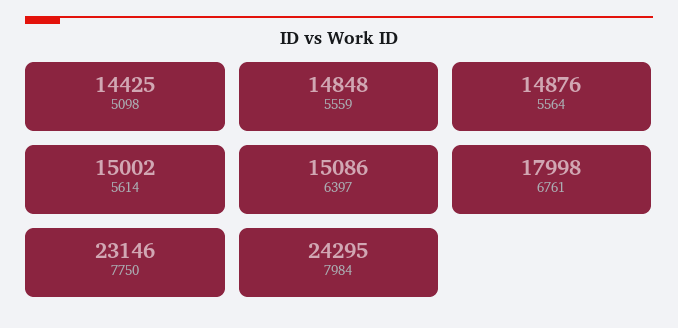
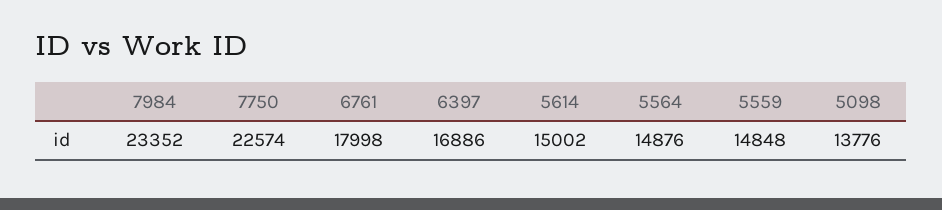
5098: 14425 -> 13776
6397: 15086 -> 16886
7750: 23146 -> 22574
7984: 24295 -> 23352

